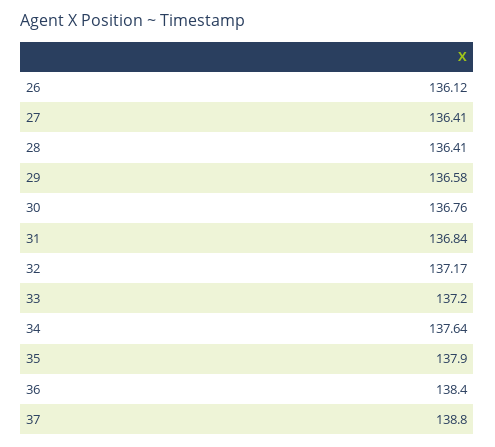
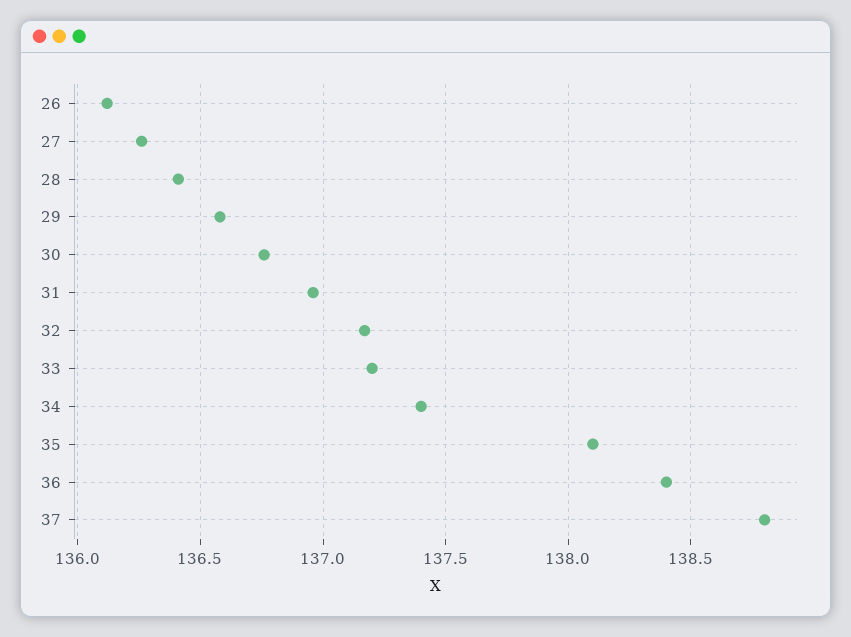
27: 136.41 -> 136.25
31: 136.84 -> 136.95
34: 137.64 -> 137.4
35: 137.9 -> 138.1

